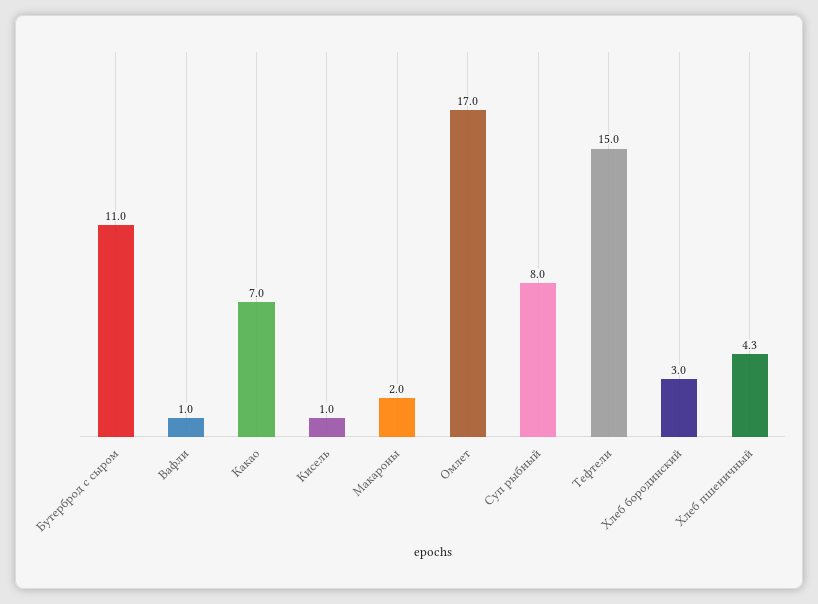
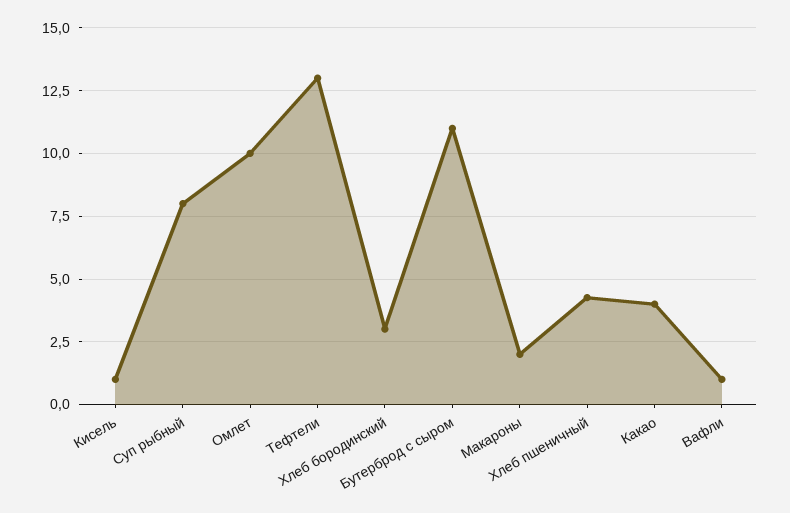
Какао: 7 -> 4
Омлет: 17 -> 10
Тефтели: 15 -> 13

